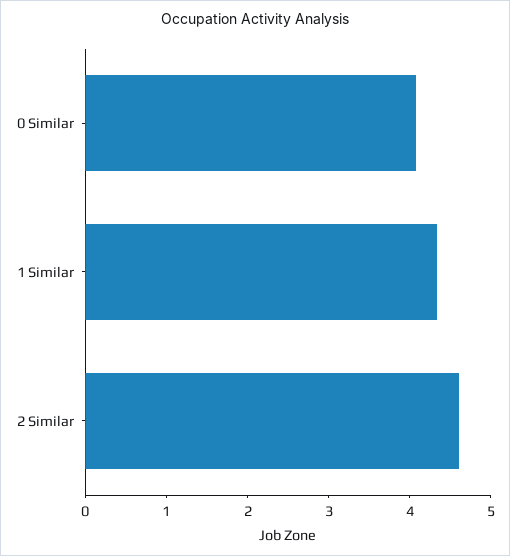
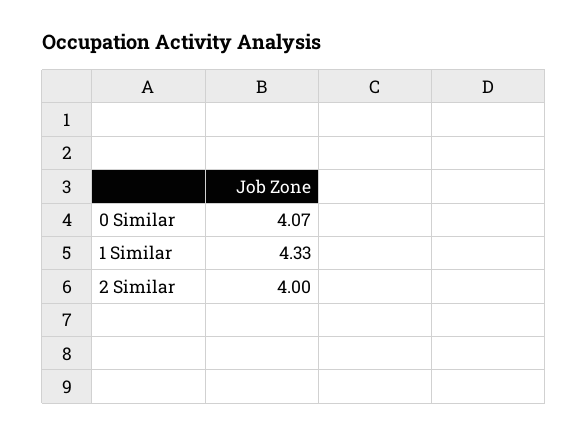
2 Similar: 4.6 -> 4

